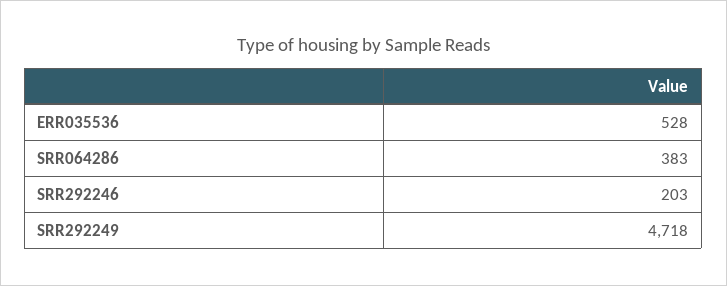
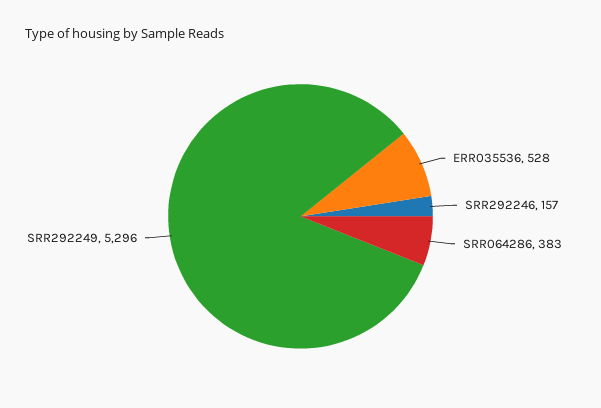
SRR292246: 203 -> 157
SRR292249: 4718 -> 5296

